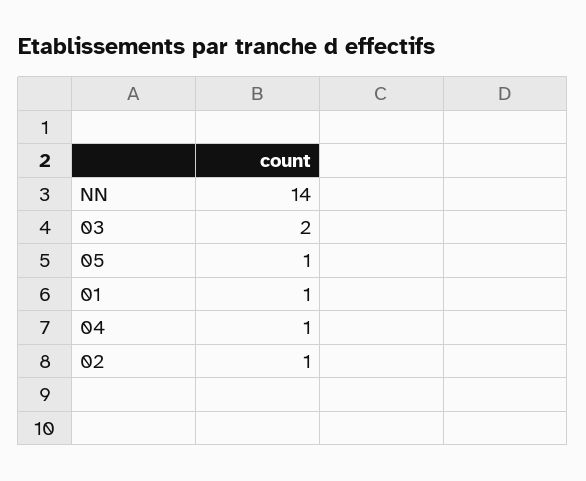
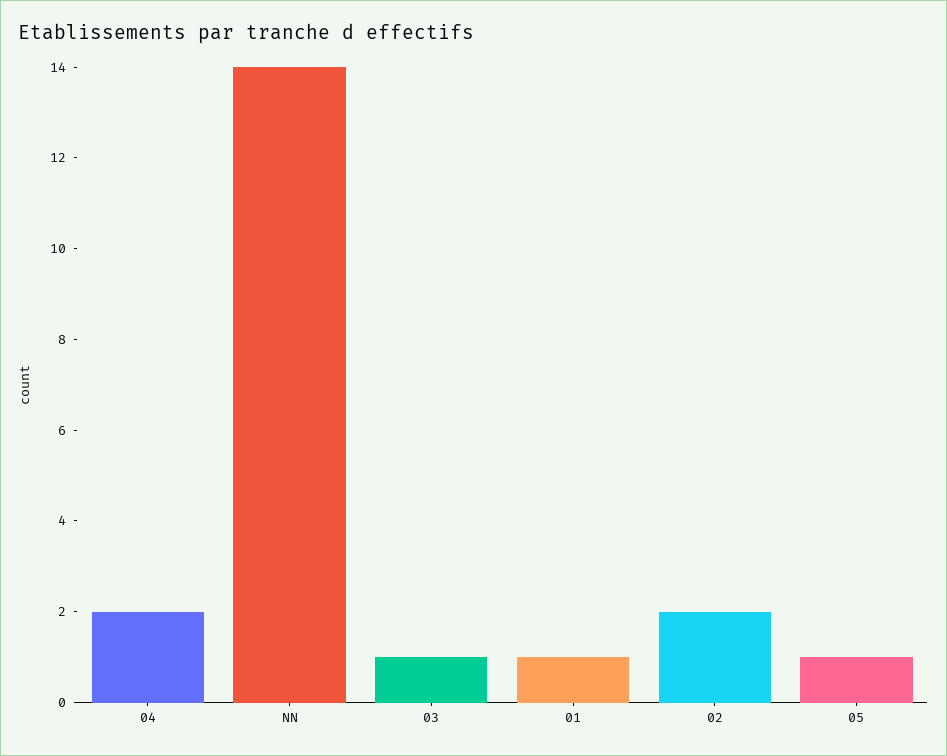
03: 2 -> 1
04: 1 -> 2
02: 1 -> 2

